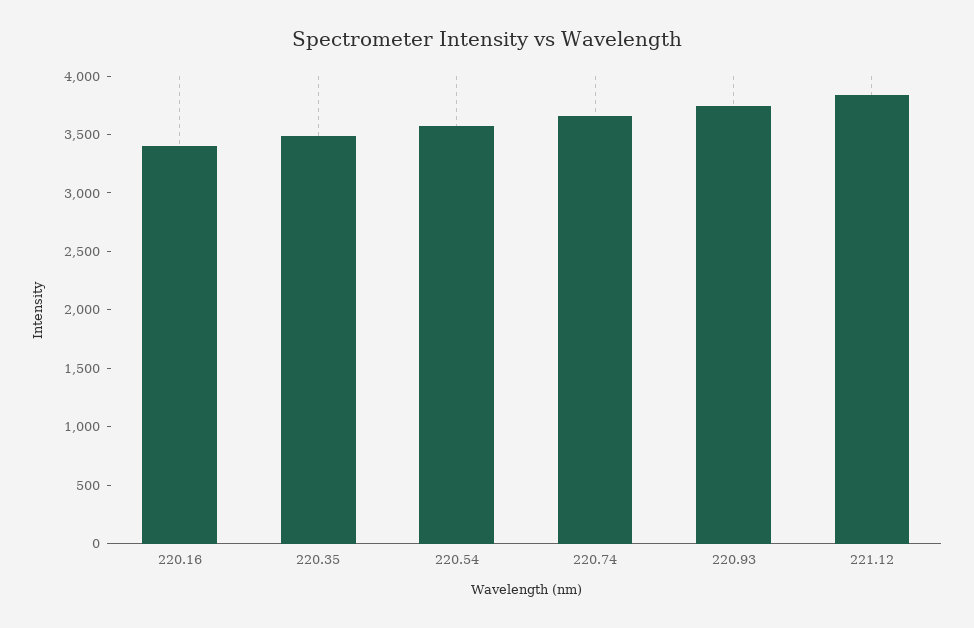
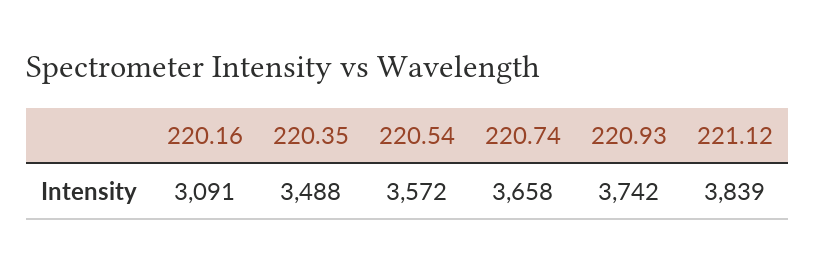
220.16: 3400 -> 3091

